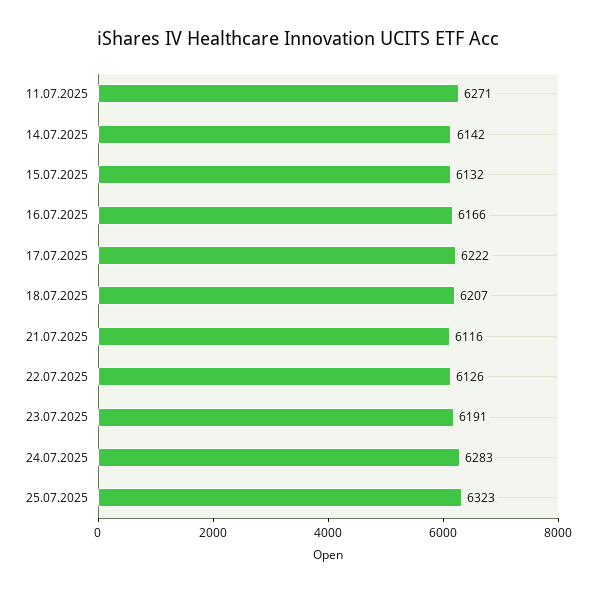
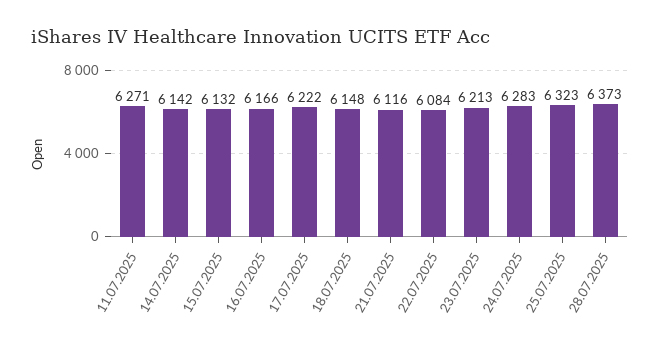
18.07.2025: 6207 -> 6148
22.07.2025: 6126 -> 6084
23.07.2025: 6191 -> 6213
28.07.2025: none -> 6373

